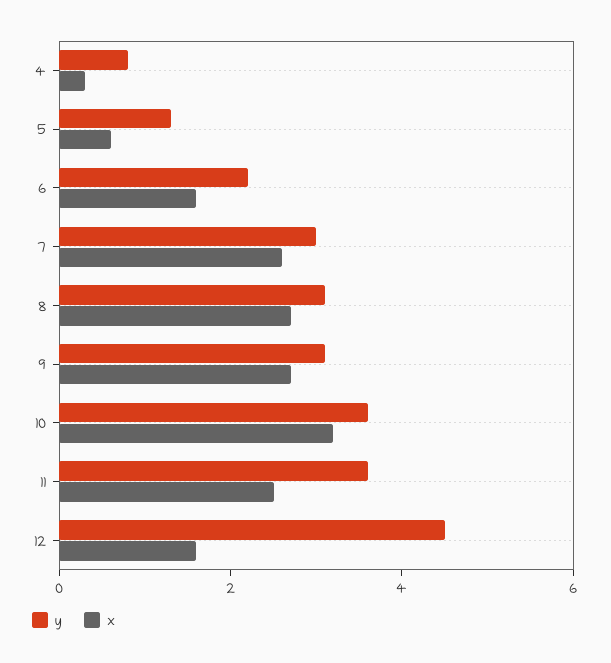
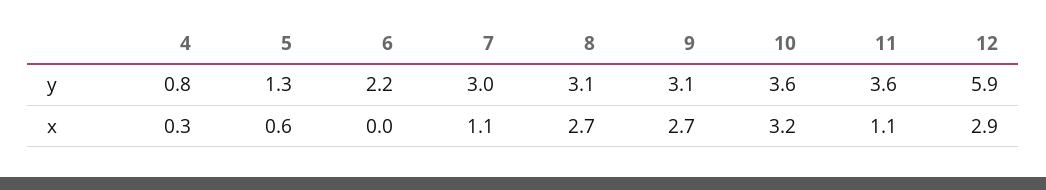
x, 6: 1.5 -> 0
x, 7: 2.5 -> 1.1
x, 11: 2.5 -> 1.1
y, 12: 4.5 -> 5.9
x, 12: 1.5 -> 2.9

